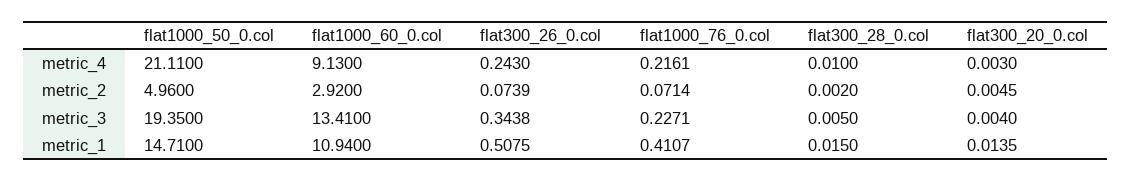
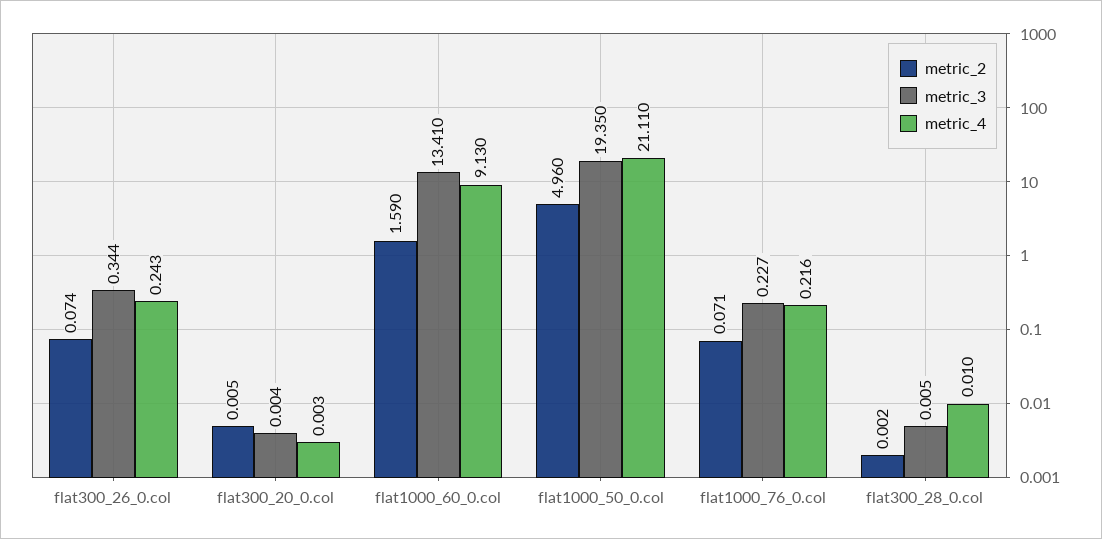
metric_2, flat1000_60_0.col: 2.92 -> 1.59
metric_1, flat1000_50_0.col: 14.71 -> none
metric_1, flat1000_60_0.col: 10.94 -> none
metric_1, flat300_26_0.col: 0.5075 -> none
metric_1, flat1000_76_0.col: 0.4107 -> none
metric_1, flat300_28_0.col: 0.015 -> none
metric_1, flat300_20_0.col: 0.0135 -> none

